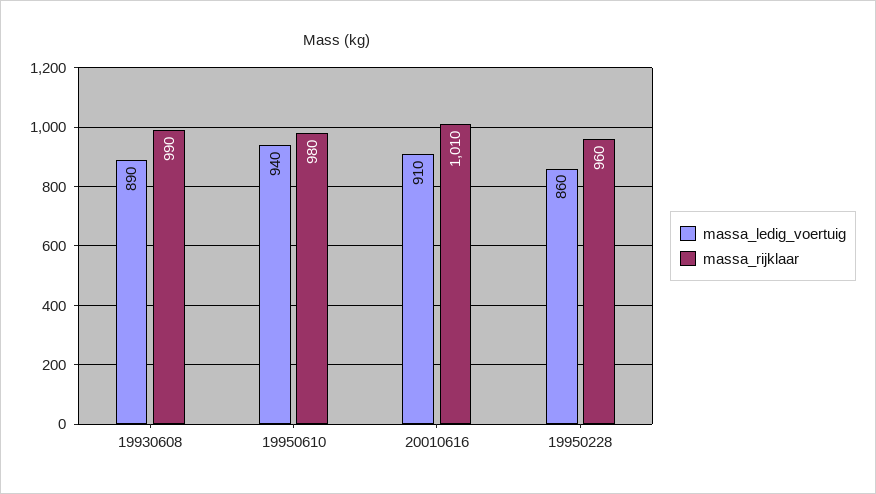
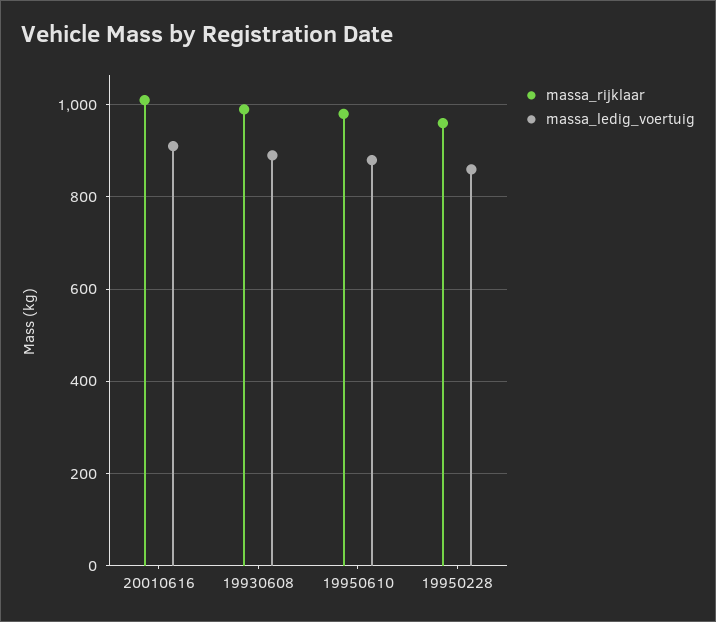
massa_ledig_voertuig, 19950610: 940 -> 880

